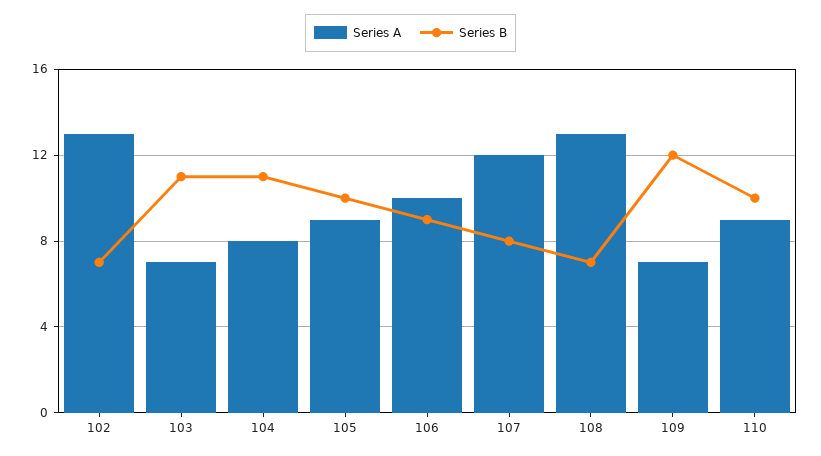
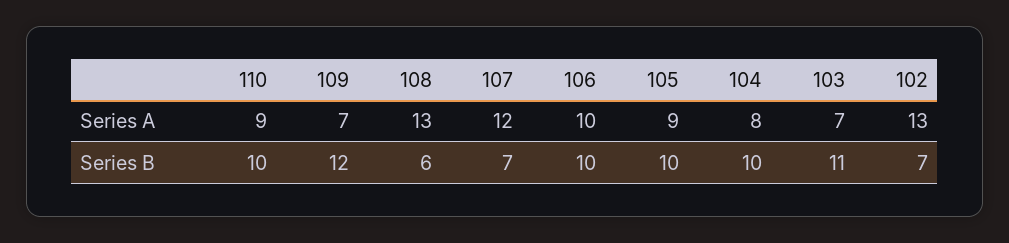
Series B, 104: 11 -> 10
Series B, 106: 9 -> 10
Series B, 107: 8 -> 7
Series B, 108: 7 -> 6

